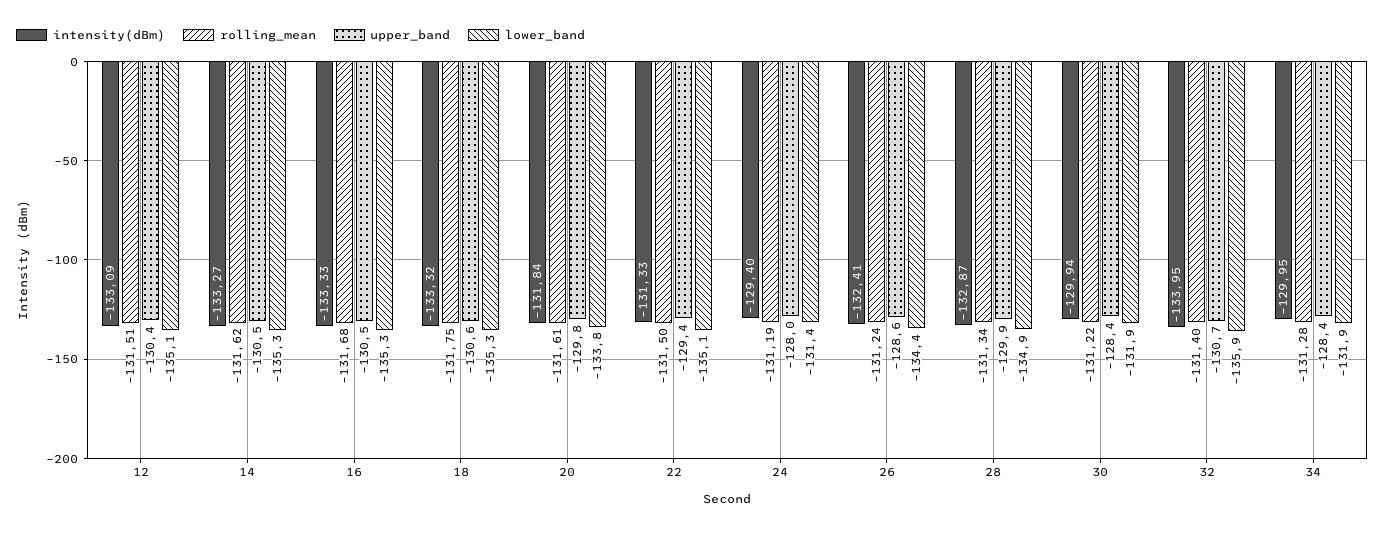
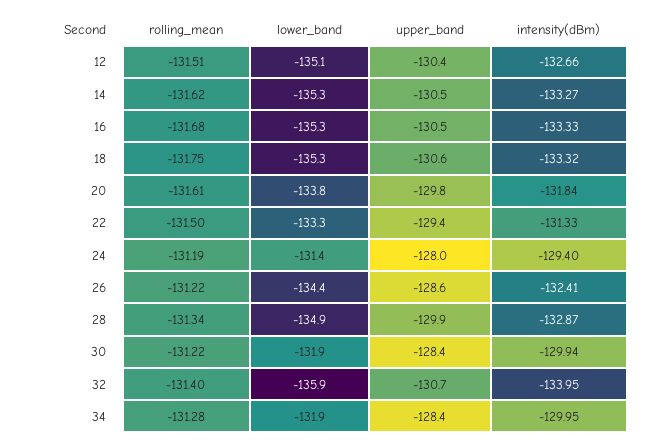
intensity(dBm), 12: -133.09 -> -132.66
lower_band, 22: -135.1 -> -133.3
rolling_mean, 26: -131.24 -> -131.22

